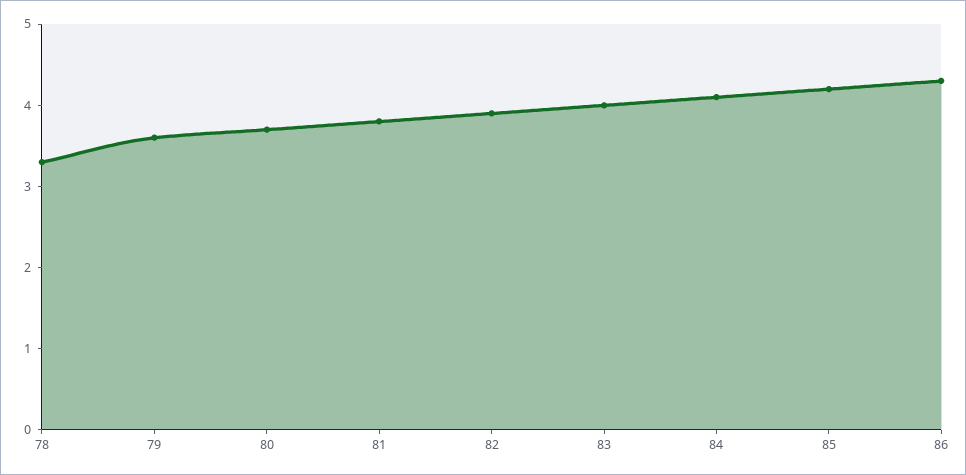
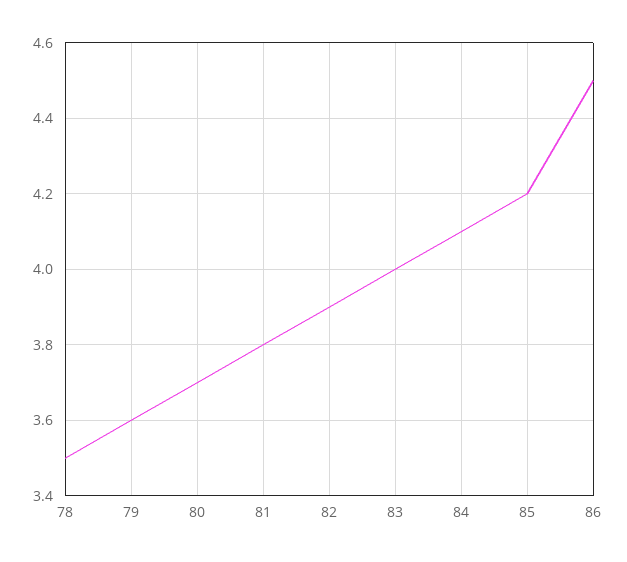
78: 3.3 -> 3.5
86: 4.3 -> 4.5

